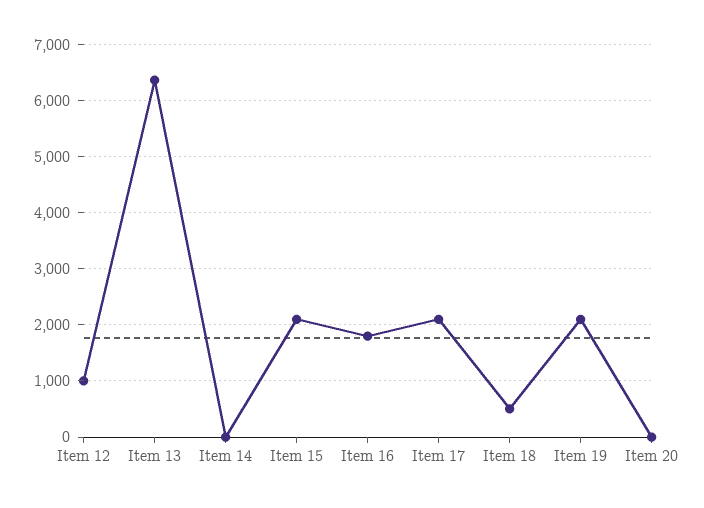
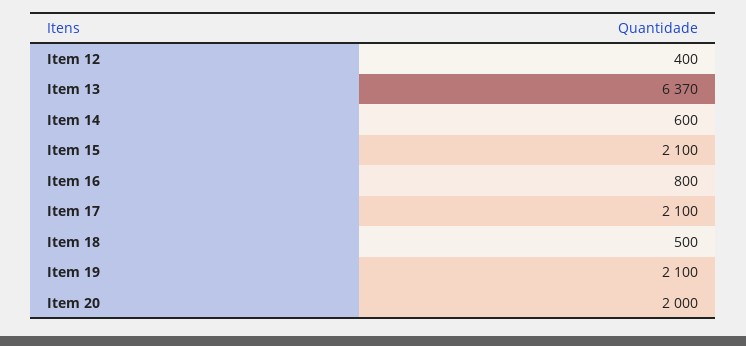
Item 12: 1000 -> 400
Item 14: 0 -> 600
Item 16: 1800 -> 800
Item 20: 0 -> 2000

